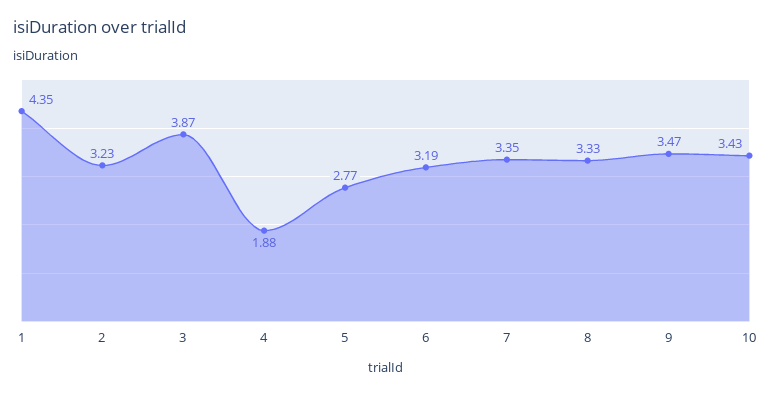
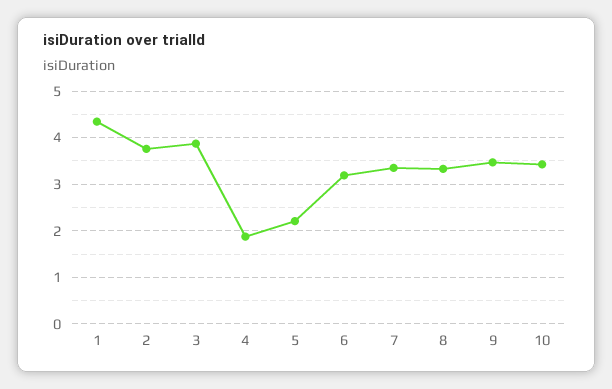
2: 3.23 -> 3.8
5: 2.77 -> 2.2

